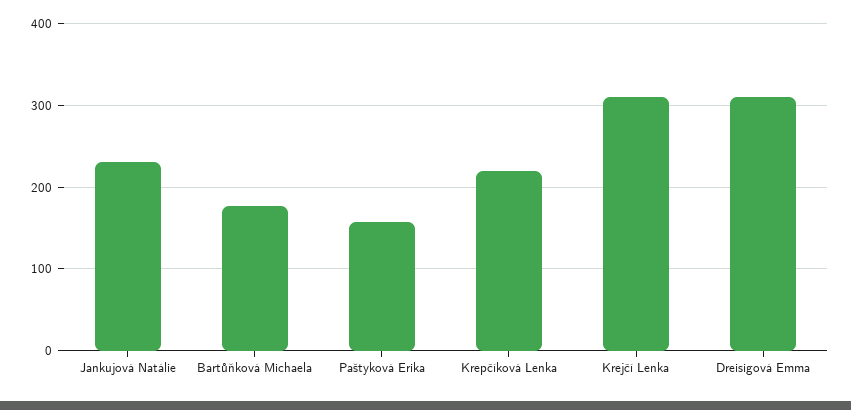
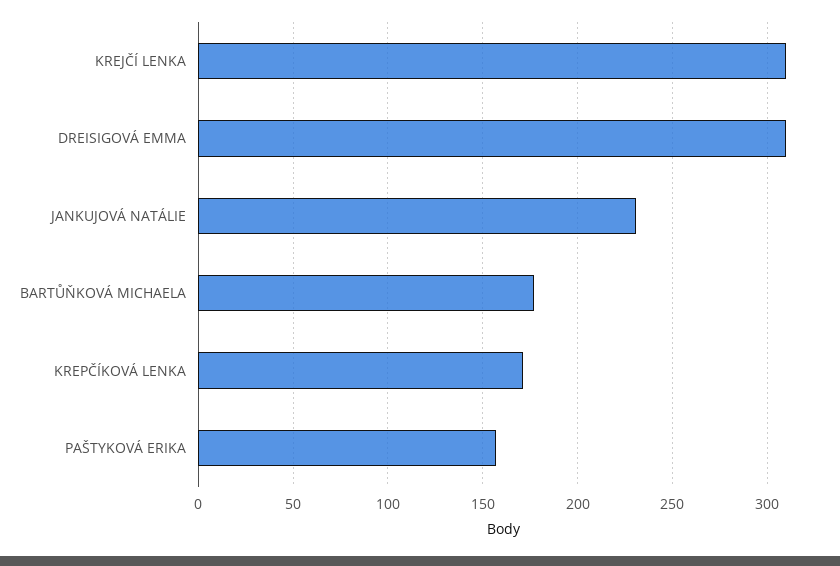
Krepčíková Lenka: 220 -> 170

